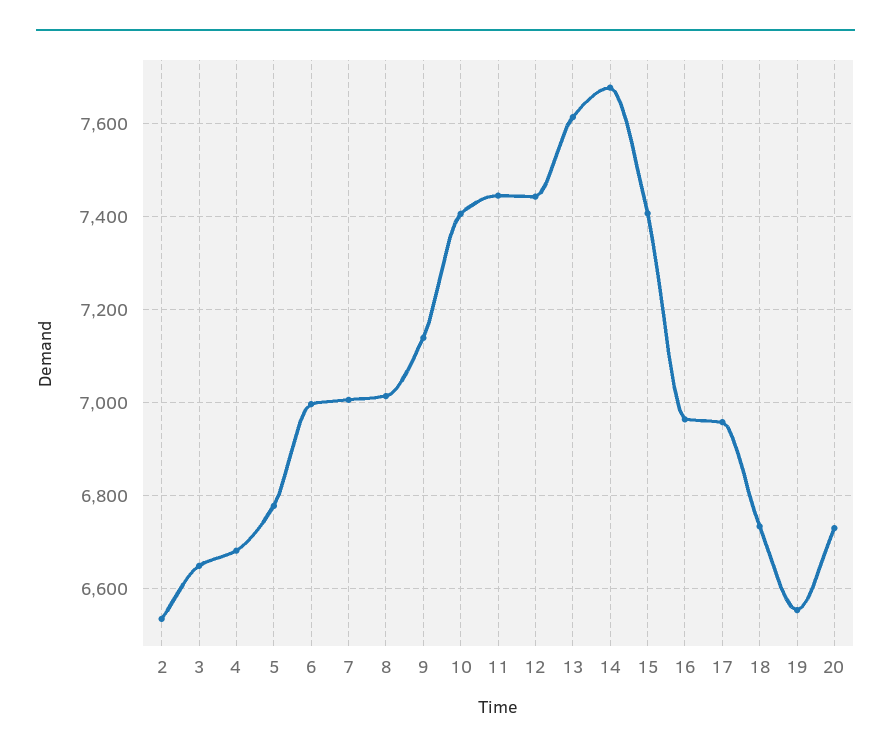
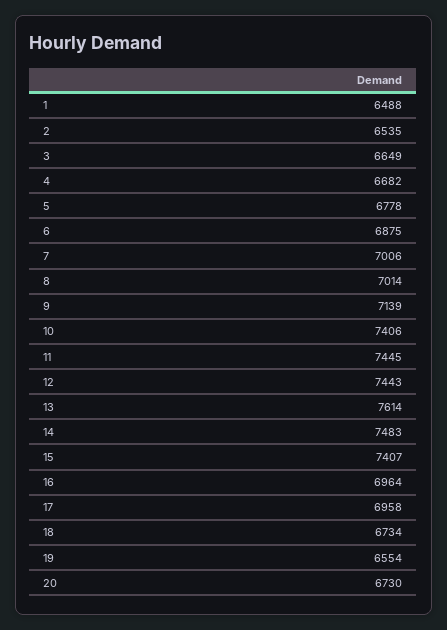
6: 7000 -> 6875
14: 7680 -> 7483
1: none -> 6488

